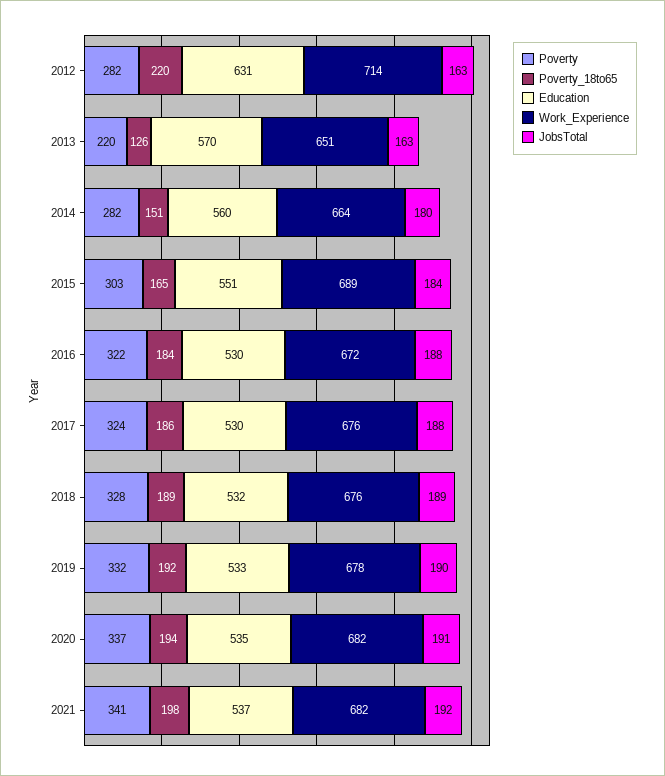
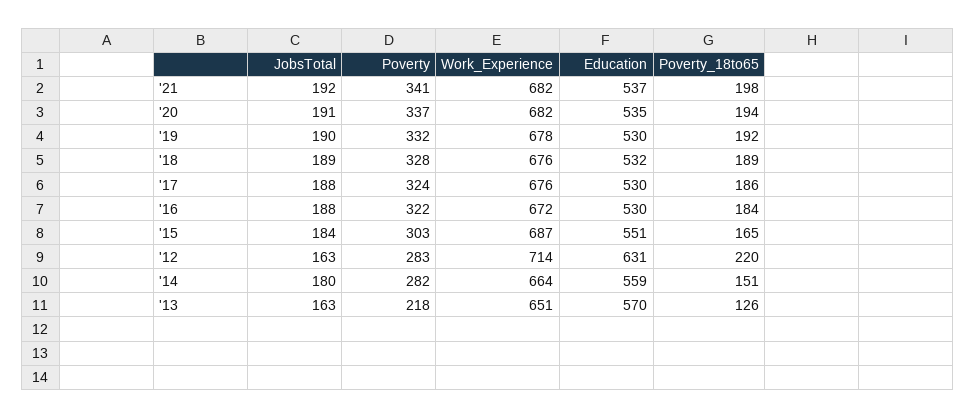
Poverty, 2012: 282 -> 283
Poverty, 2013: 220 -> 218
Education, 2014: 560 -> 559
Work_Experience, 2015: 689 -> 687
Education, 2019: 533 -> 530

